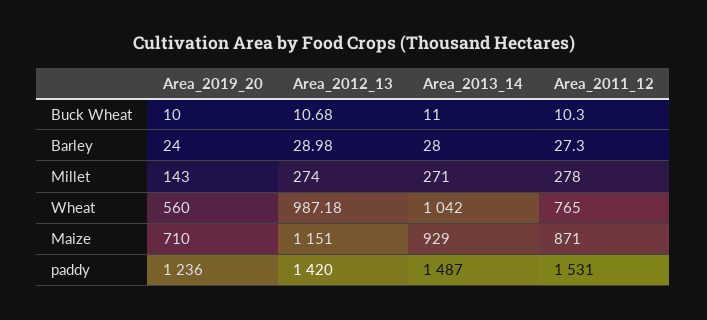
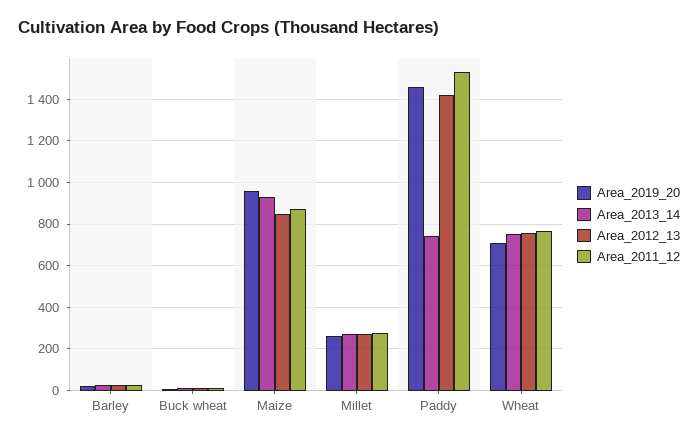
Area_2019_20, Millet: 143 -> 250
Area_2019_20, Wheat: 560 -> 700
Area_2012_13, Wheat: 987.18 -> 750
Area_2013_14, Wheat: 1042 -> 750
Area_2019_20, Maize: 710 -> 950
Area_2012_13, Maize: 1151 -> 850
Area_2019_20, paddy: 1236 -> 1450
Area_2013_14, paddy: 1487 -> 750

